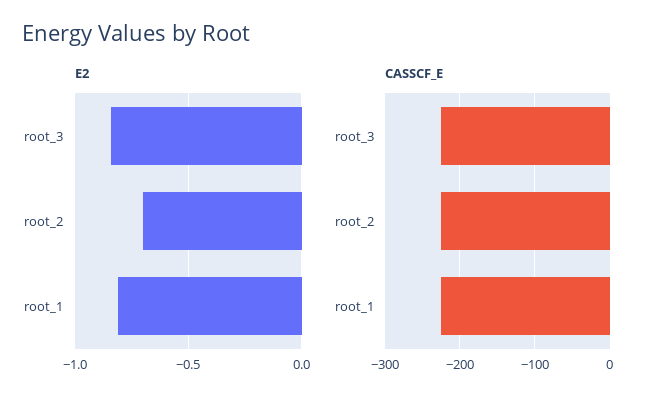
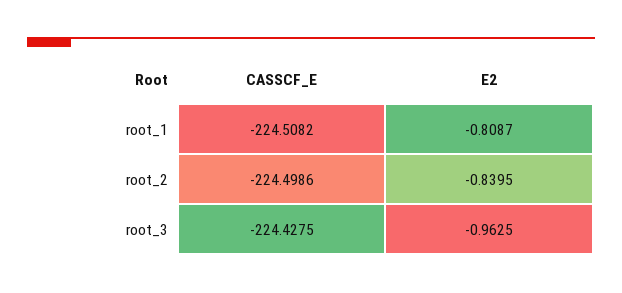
E2, root_3: -0.85 -> -0.9625
E2, root_2: -0.7 -> -0.8395

